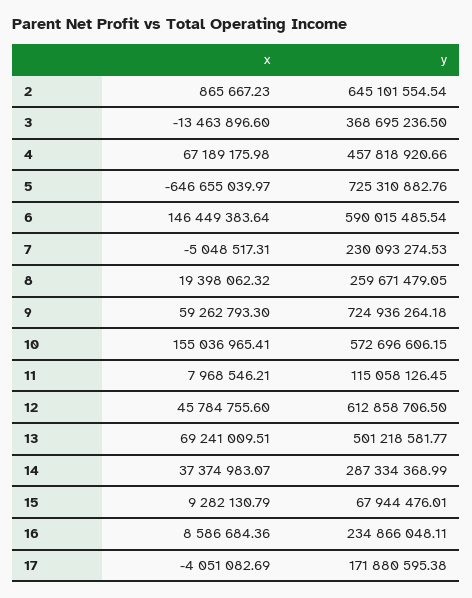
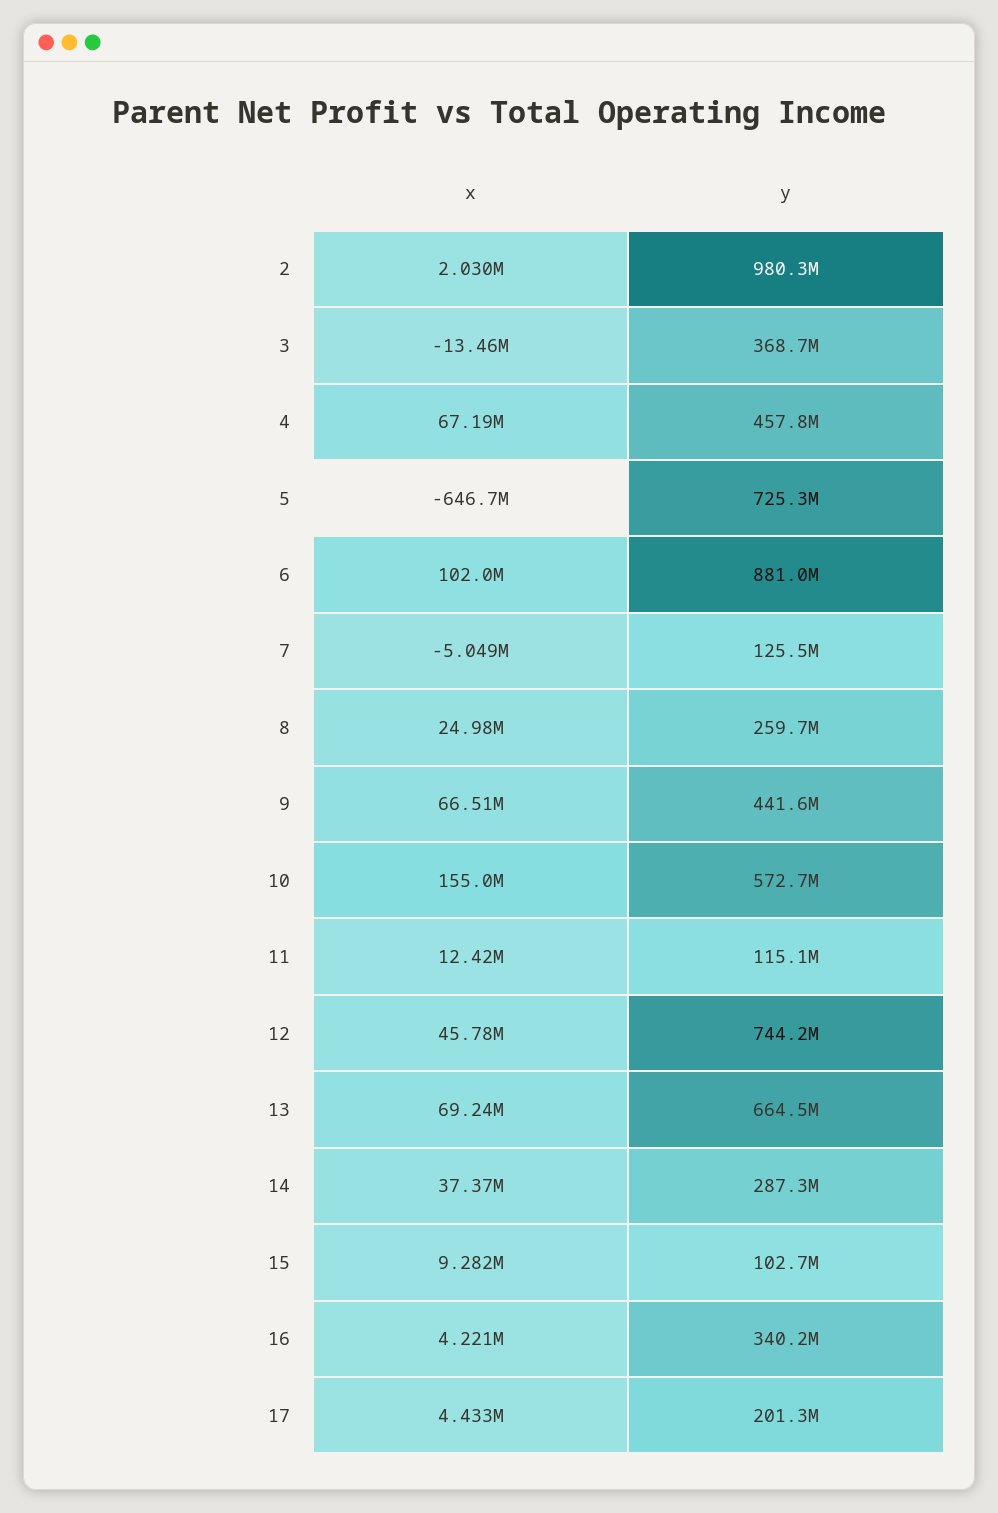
x, 2: 865667.23 -> 2030000
y, 2: 645101554.54 -> 980300000
x, 6: 146449383.64 -> 102000000
y, 6: 590015485.54 -> 881000000
y, 7: 230093274.53 -> 125500000
x, 8: 19398062.32 -> 24980000
x, 9: 59262793.3 -> 66510000
y, 9: 724936264.18 -> 441600000
x, 11: 7968546.21 -> 12420000
y, 12: 612858706.5 -> 744200000
y, 13: 501218581.77 -> 664500000
y, 15: 67944476.01 -> 102700000
x, 16: 8586684.36 -> 4221000
y, 16: 234866048.11 -> 340200000
x, 17: -4051082.69 -> 4433000
y, 17: 171880595.38 -> 201300000

